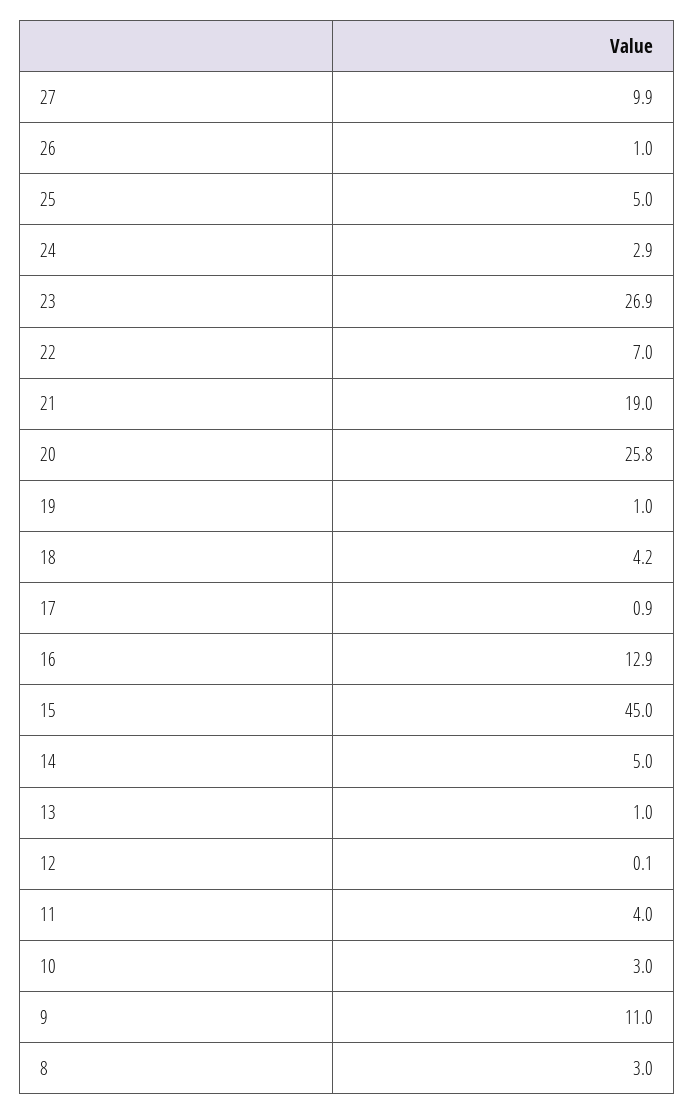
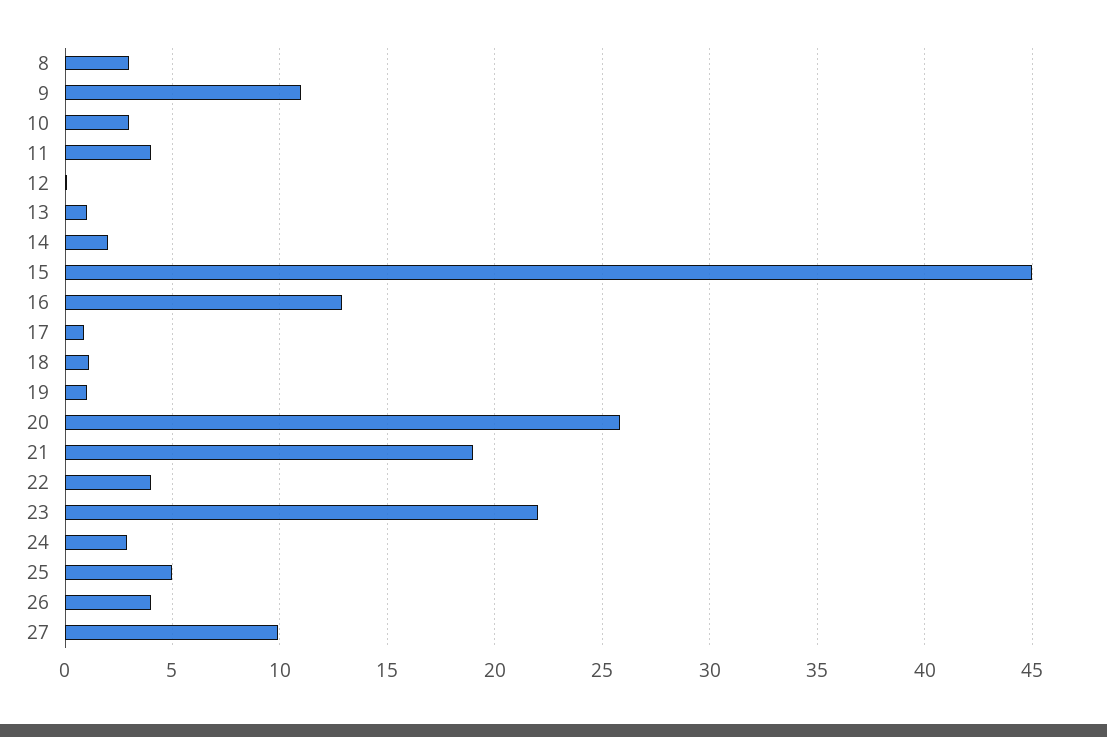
26: 1 -> 4
23: 26.9 -> 22
22: 7 -> 4
18: 4.2 -> 1
14: 5 -> 2

